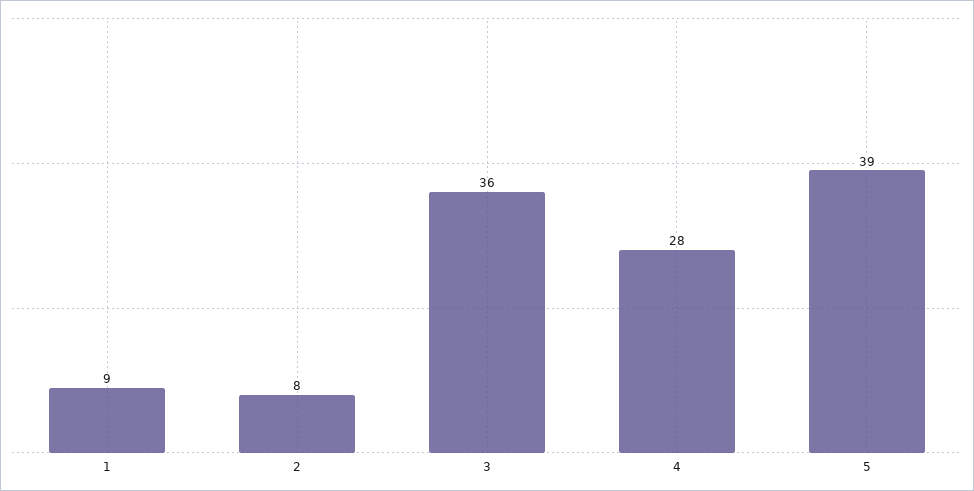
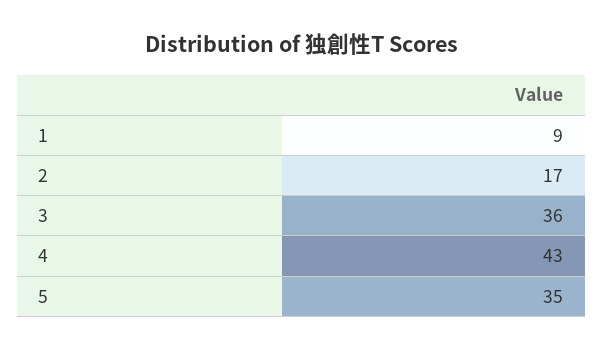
2: 8 -> 17
4: 28 -> 43
5: 39 -> 35

